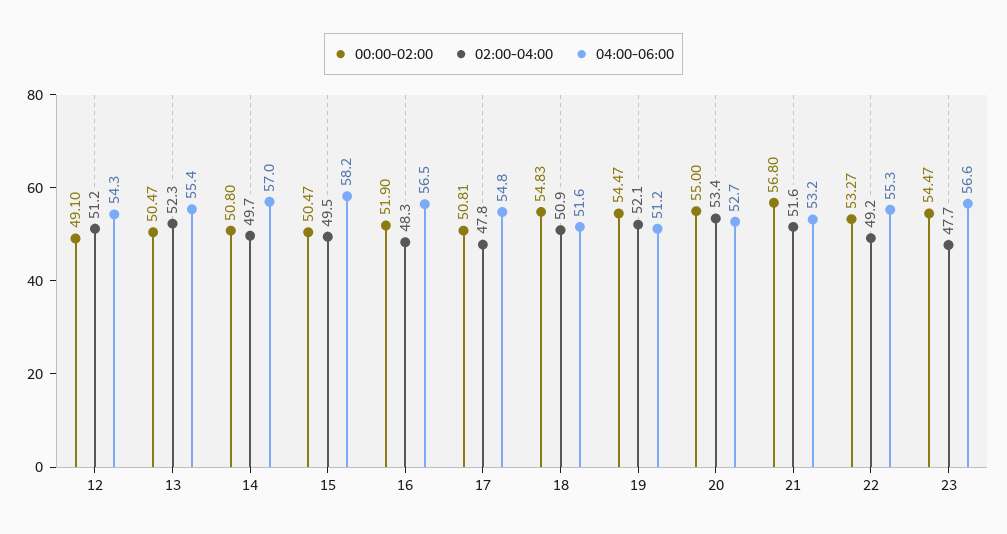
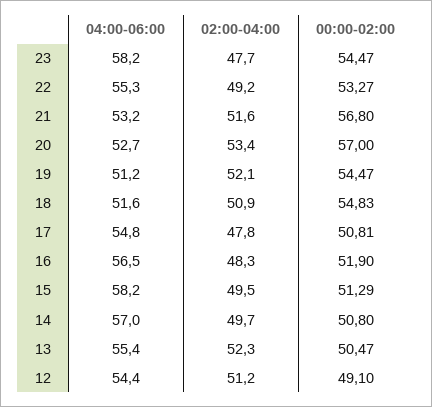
04:00-06:00, 12: 54.3 -> 54.4
00:00-02:00, 15: 50.47 -> 51.29
00:00-02:00, 20: 55 -> 57
04:00-06:00, 23: 56.6 -> 58.2

